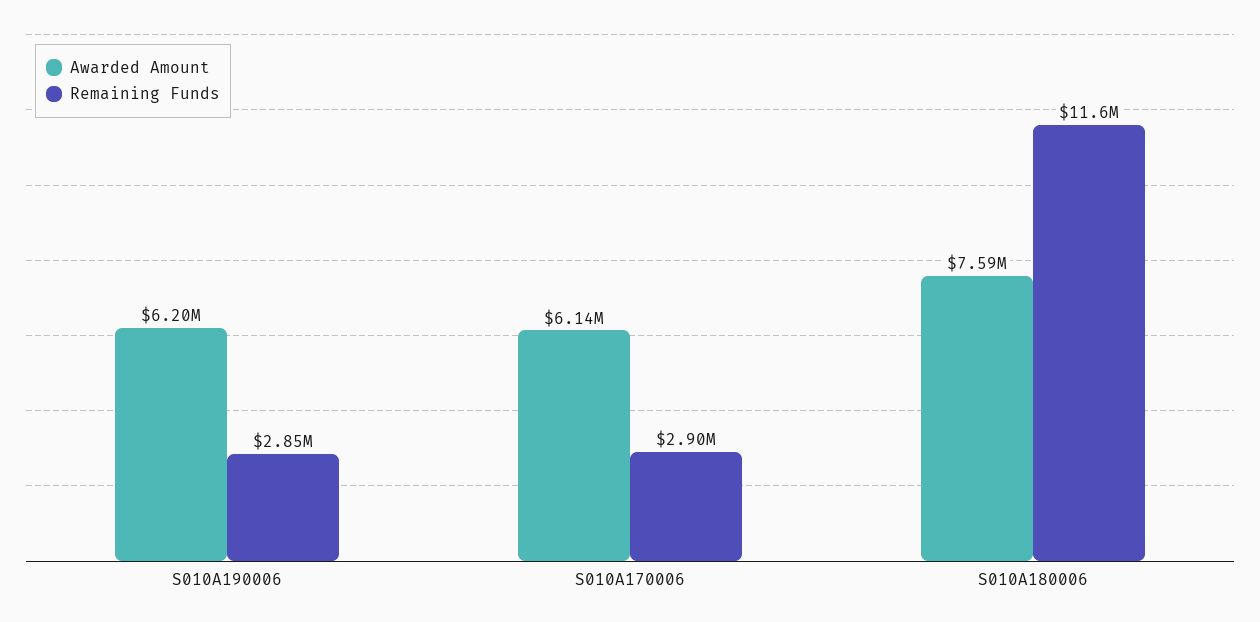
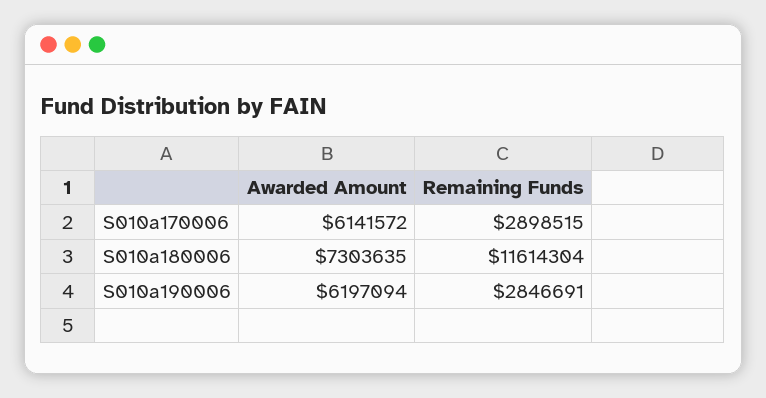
Awarded Amount, S010A180006: 7590000 -> 7303635

